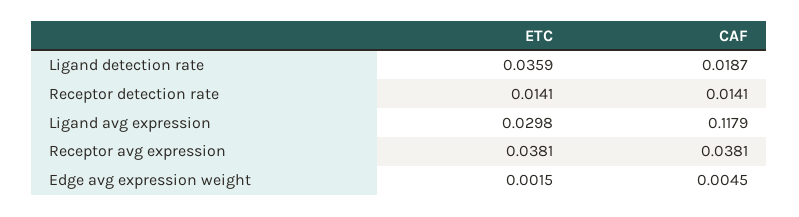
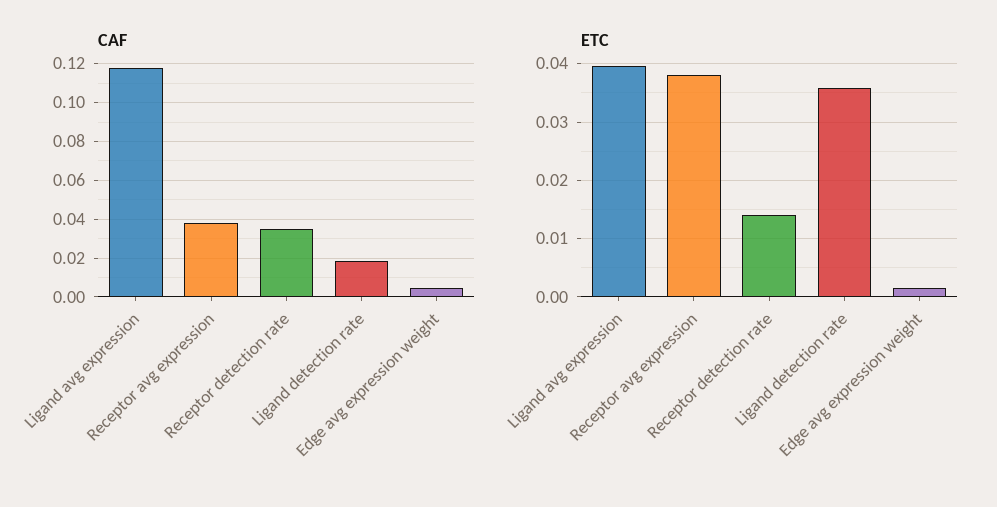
CAF, Receptor detection rate: 0.0141 -> 0.035
ETC, Ligand avg expression: 0.0298 -> 0.04

